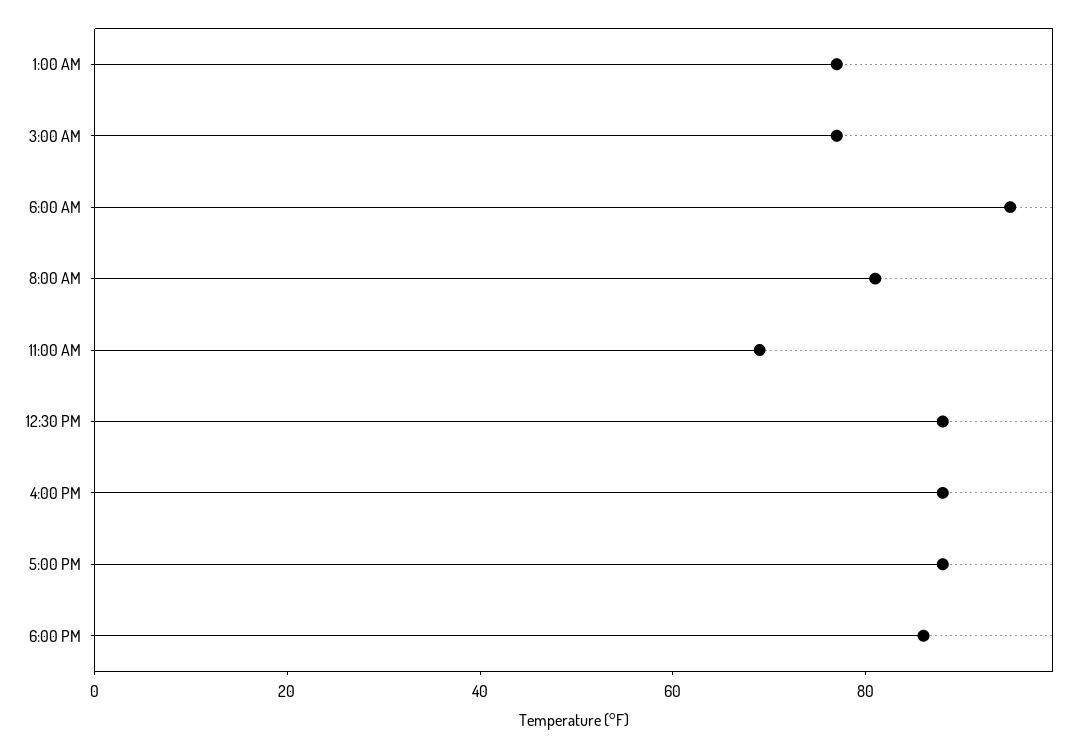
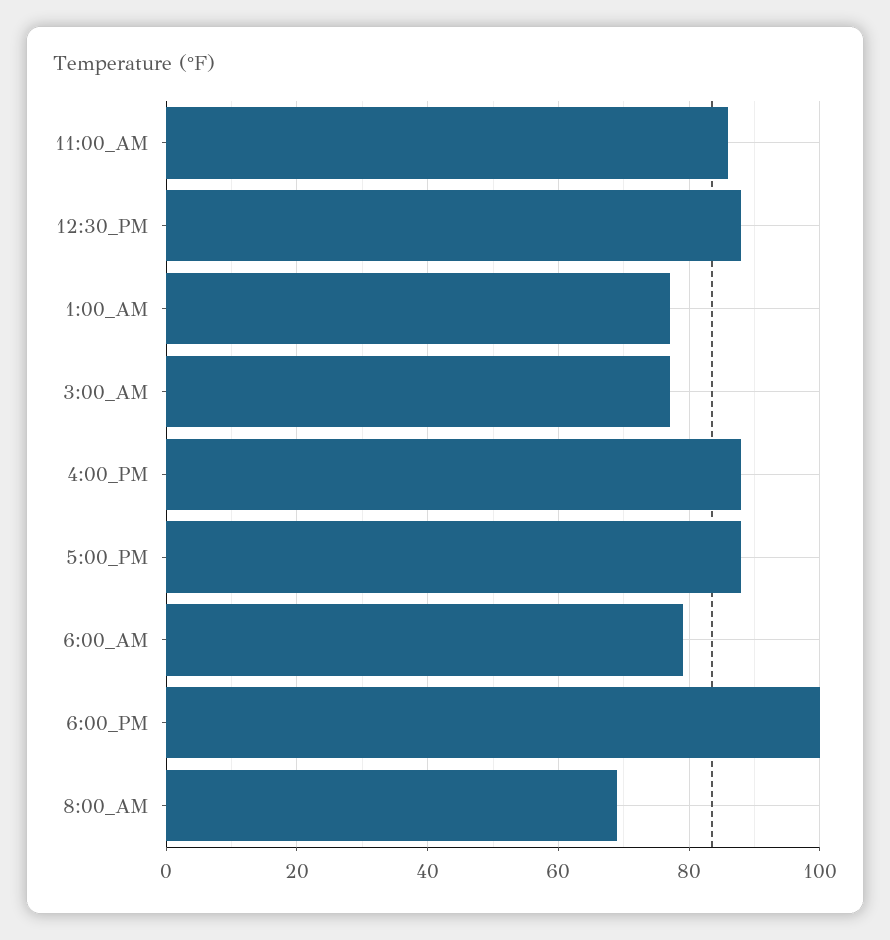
6:00 AM: 95 -> 80
8:00 AM: 80 -> 70
11:00 AM: 70 -> 85
6:00 PM: 85 -> 100

